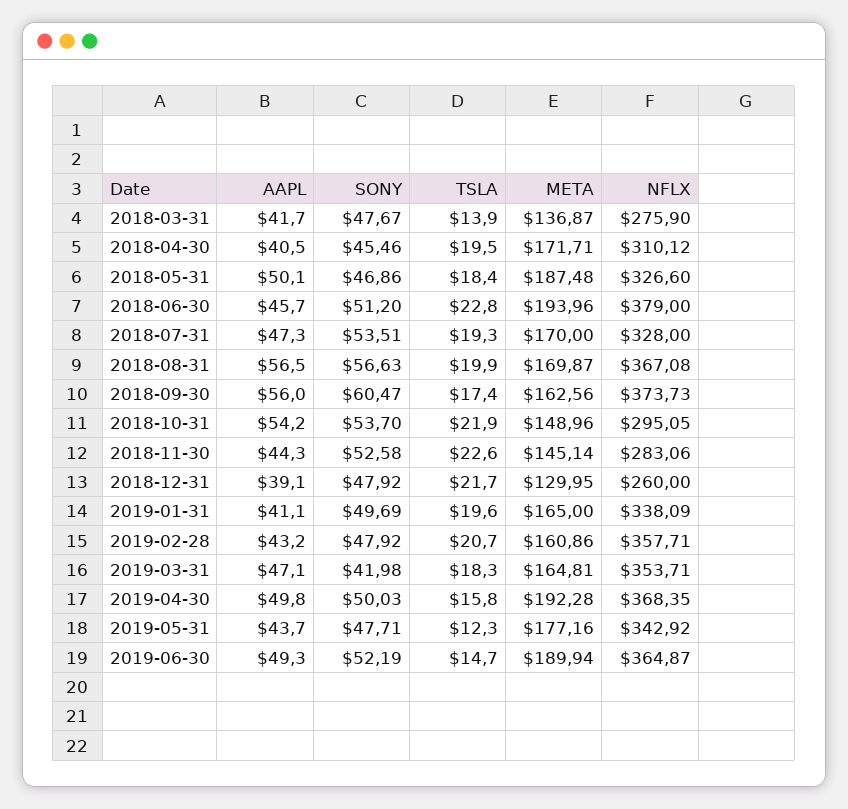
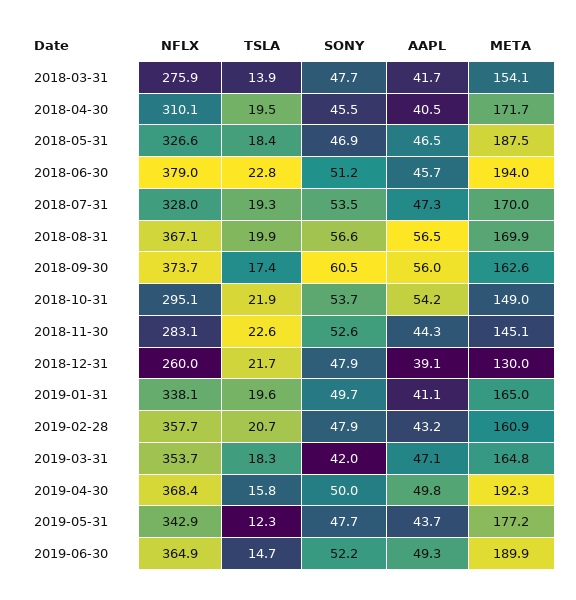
META, 2018-03-31: 136.87 -> 154.1
AAPL, 2018-05-31: 50.1 -> 46.5

